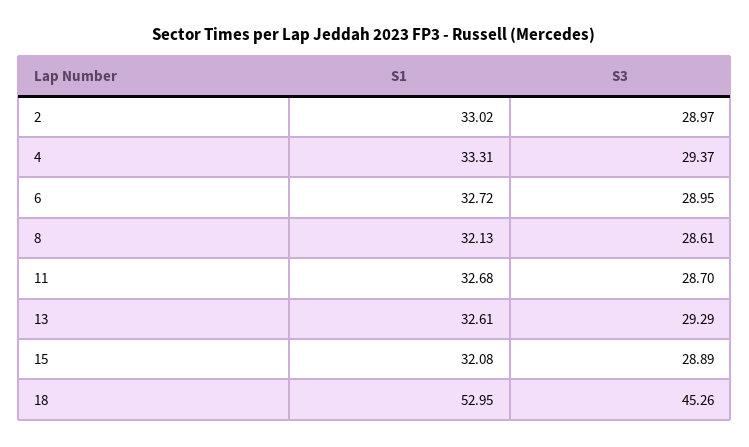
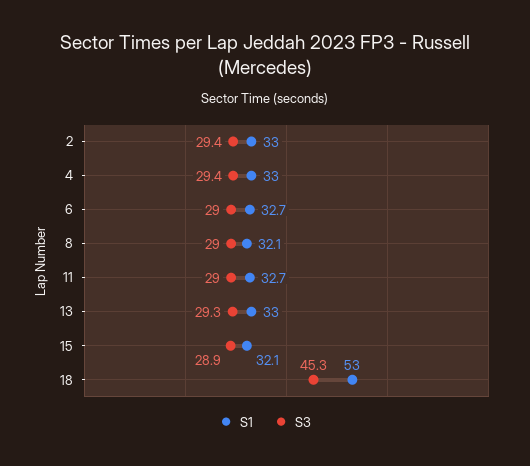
S3, 2: 28.97 -> 29.4
S1, 4: 33.31 -> 33
S3, 8: 28.61 -> 29
S3, 11: 28.7 -> 29
S1, 13: 32.61 -> 33

